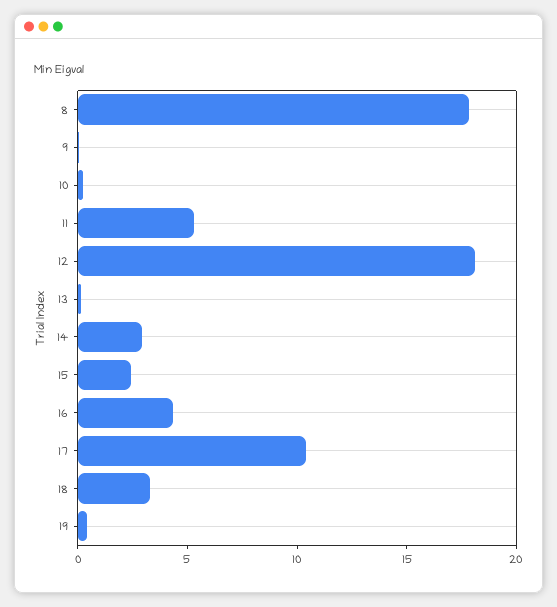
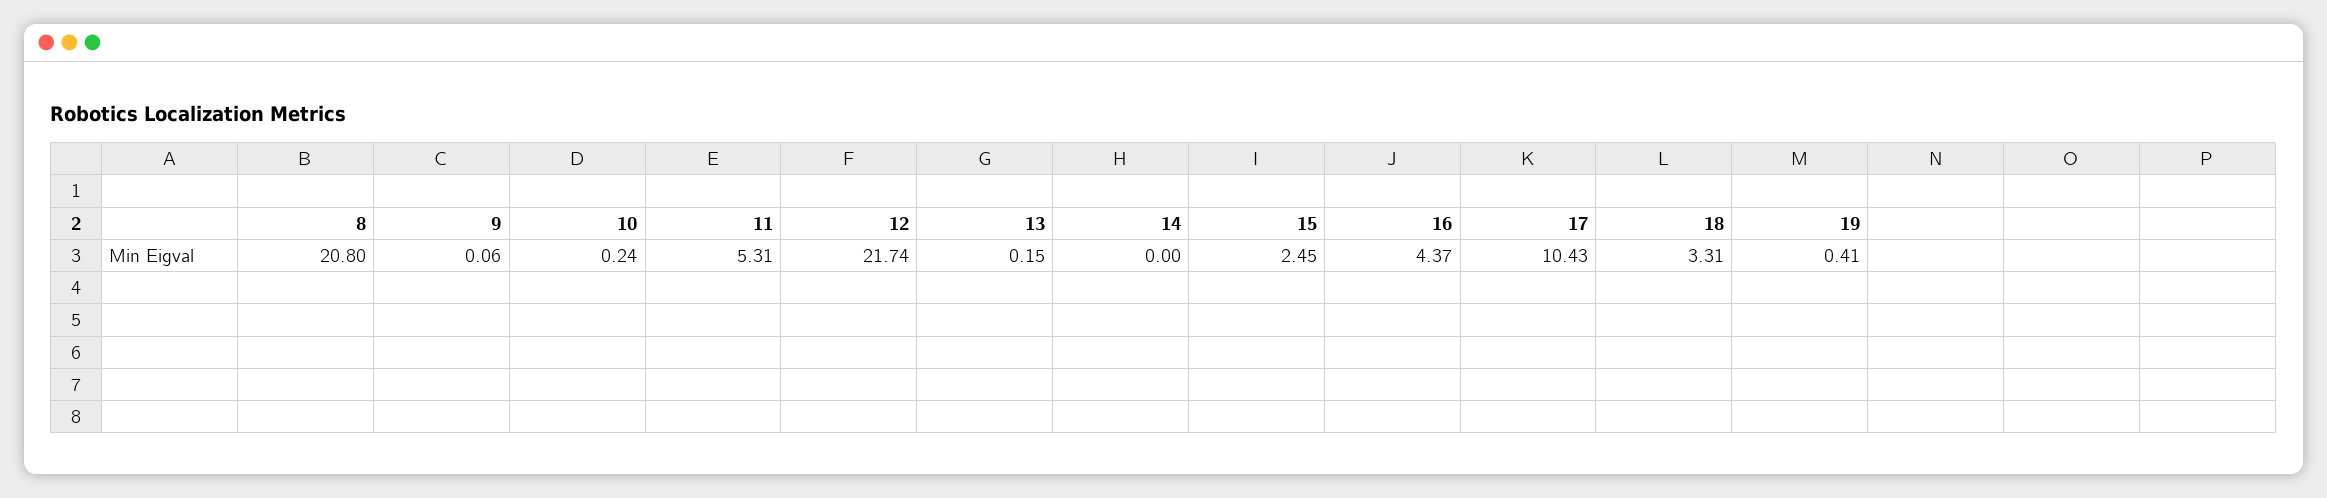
8: 18 -> 20.8
12: 18 -> 21.74
14: 3 -> 0

